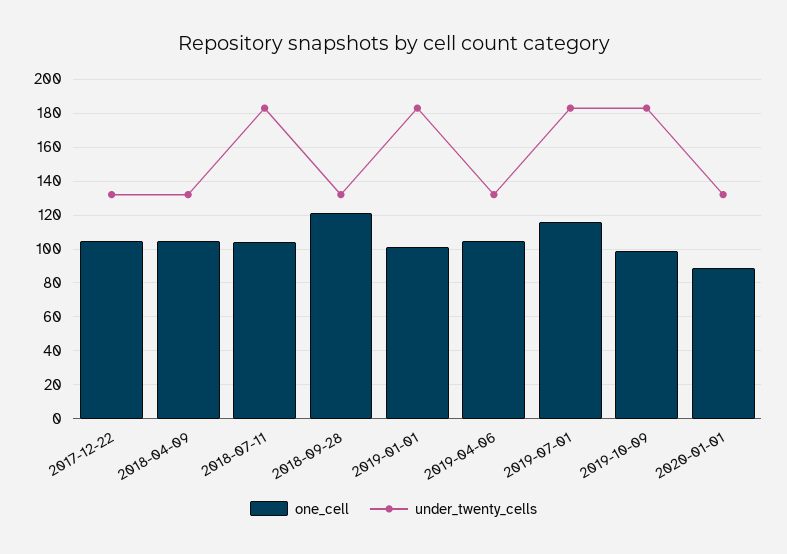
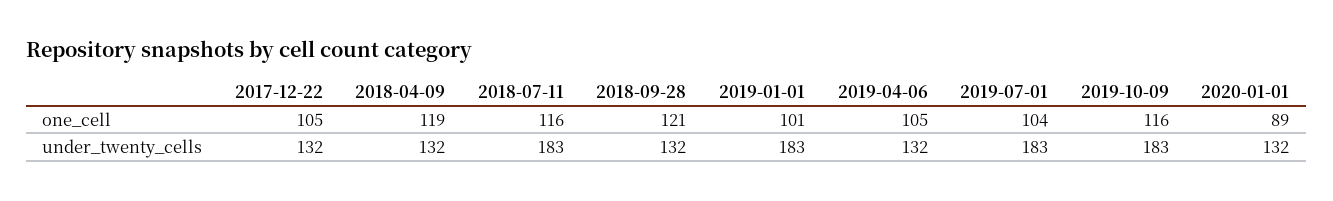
one_cell, 2018-04-09: 105 -> 119
one_cell, 2018-07-11: 105 -> 116
one_cell, 2019-07-01: 115 -> 104
one_cell, 2019-10-09: 100 -> 116

